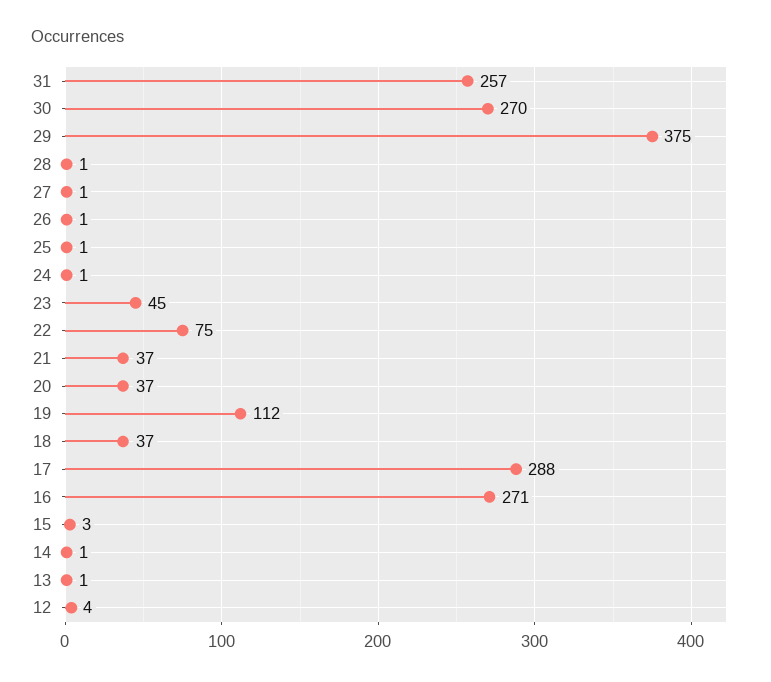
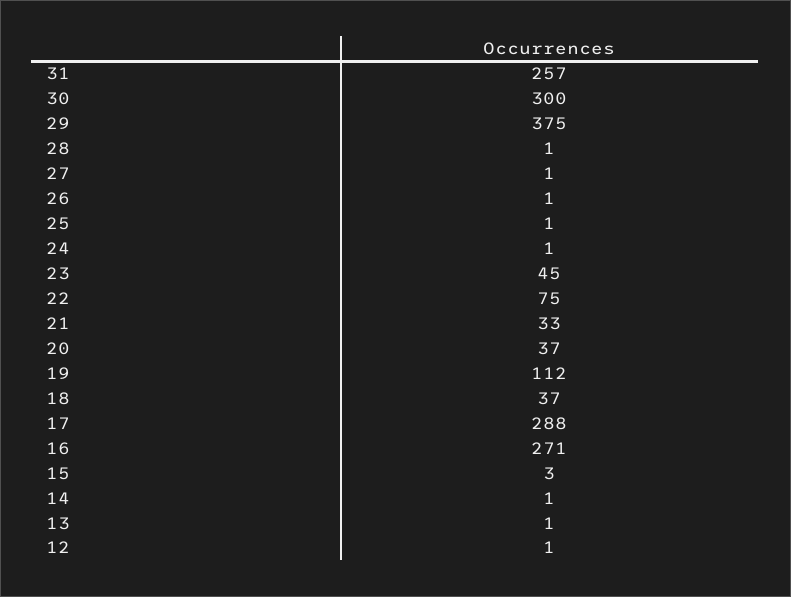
30: 270 -> 300
21: 37 -> 33
12: 4 -> 1

